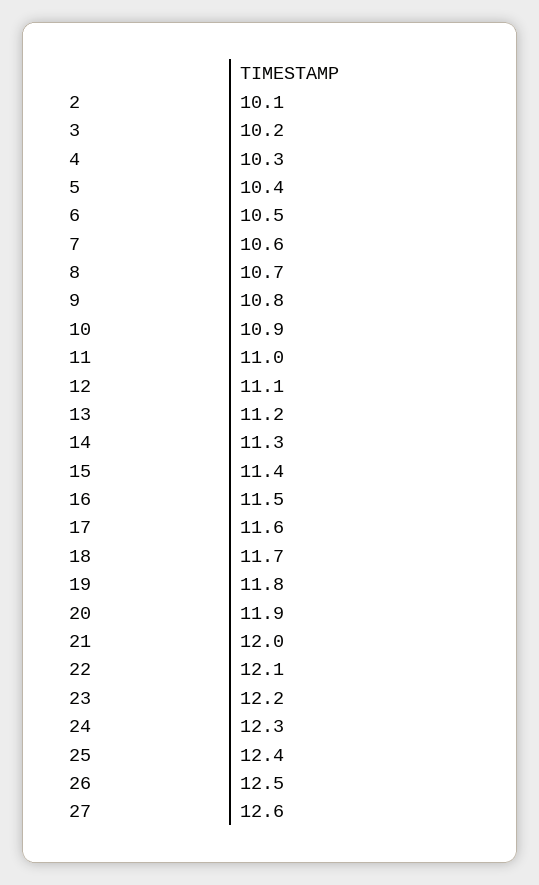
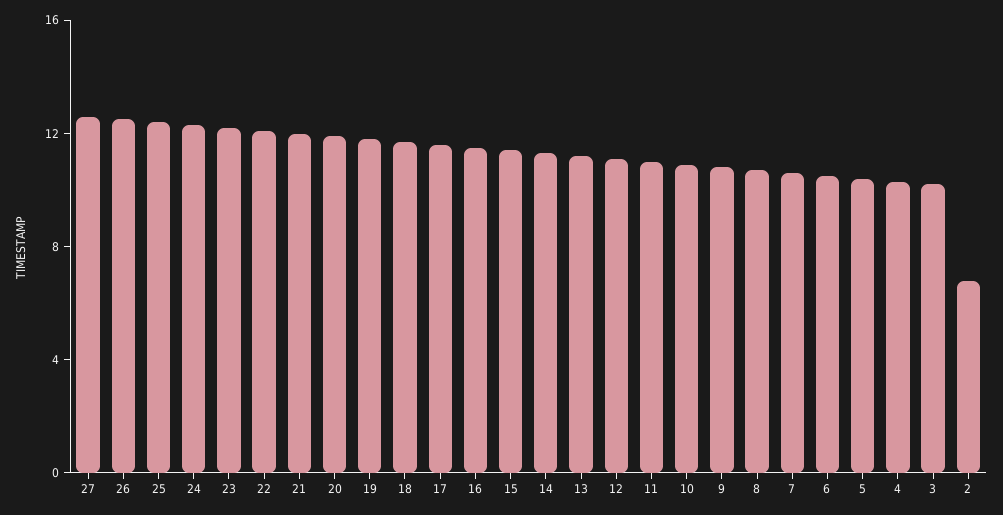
2: 10.1 -> 7

